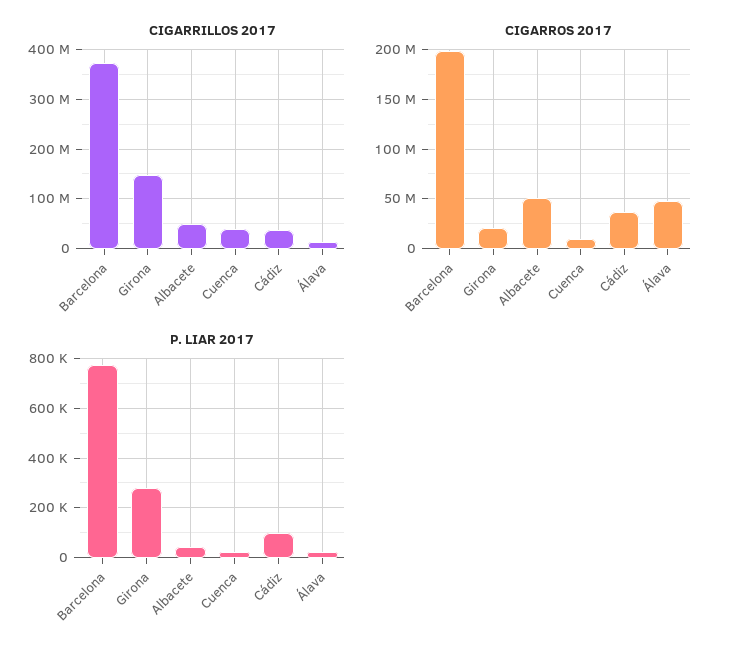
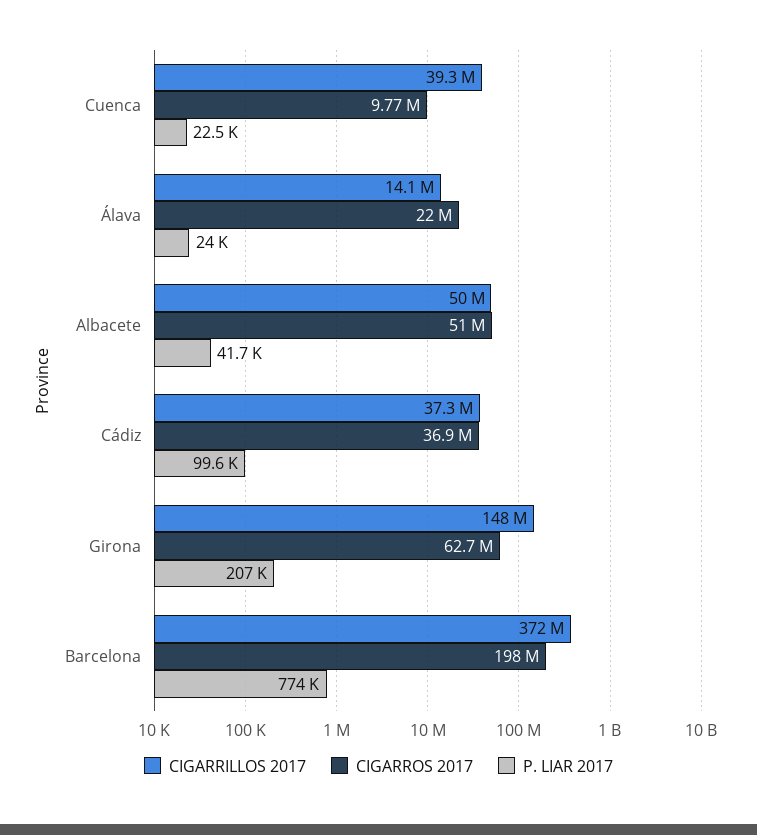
CIGARROS 2017, Girona: 20000000 -> 62700000
CIGARROS 2017, Álava: 50000000 -> 22000000
P. LIAR 2017, Girona: 275000 -> 207000

